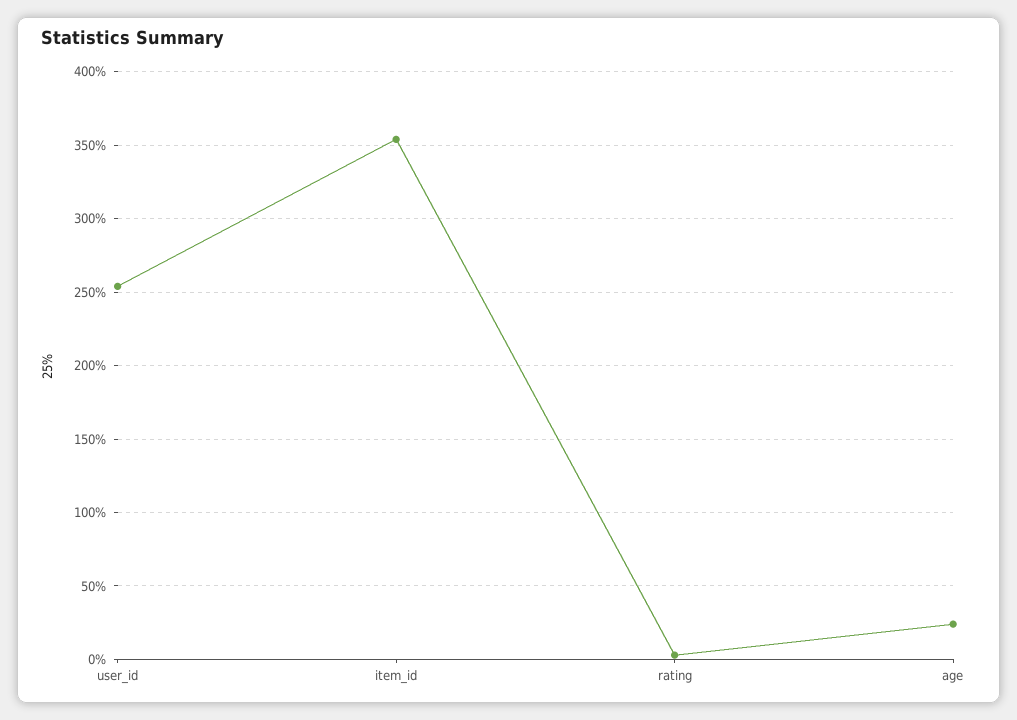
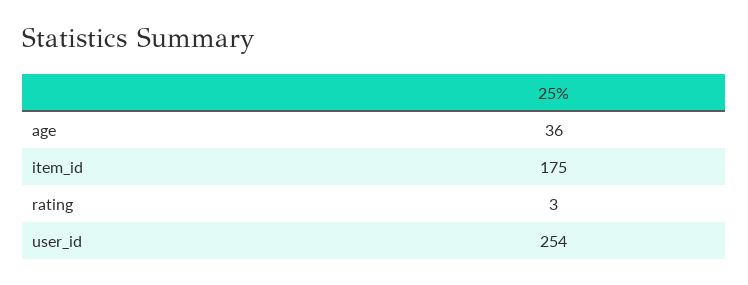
item_id: 355 -> 175
age: 25 -> 36

